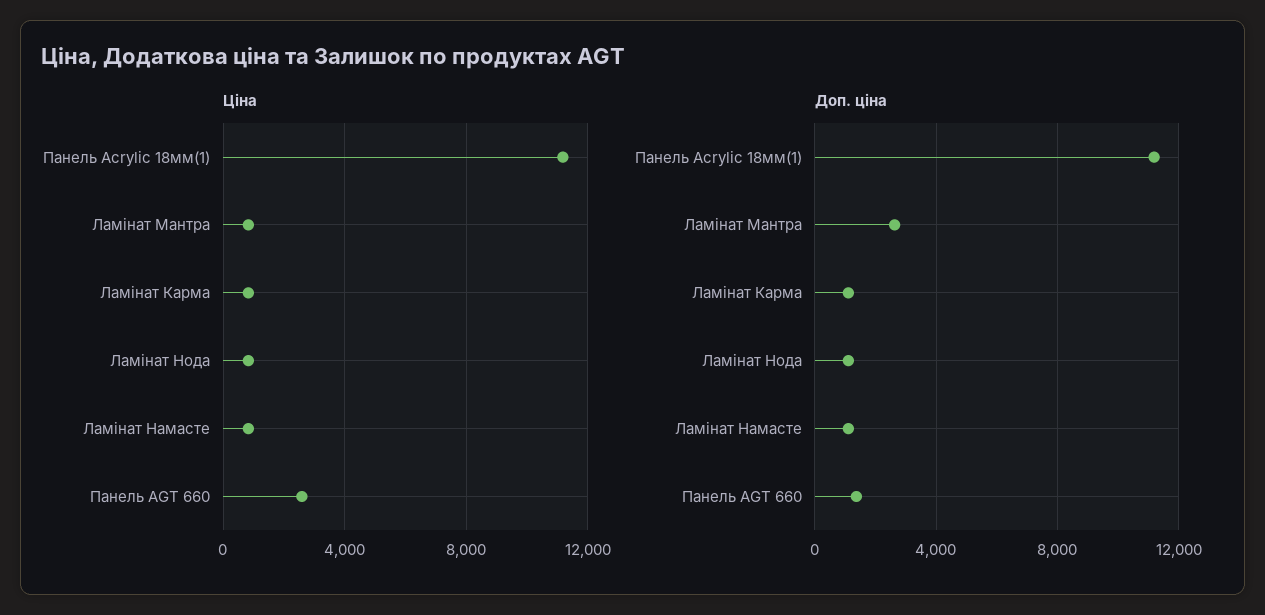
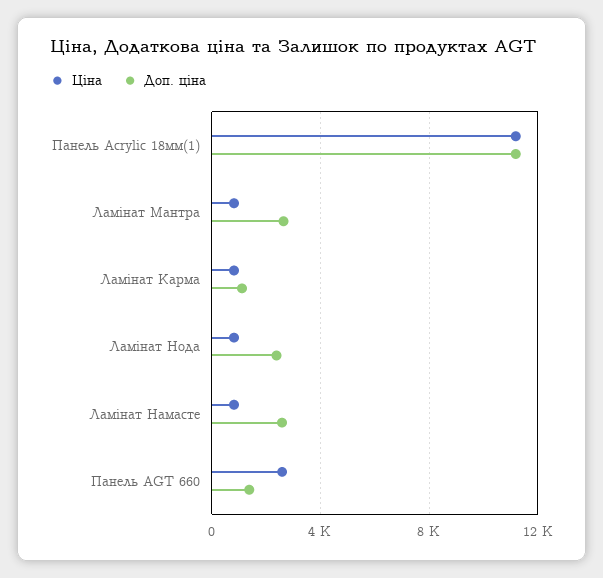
Доп. ціна, Ламінат Нода: 1000 -> 2500
Доп. ціна, Ламінат Намасте: 1000 -> 2500

